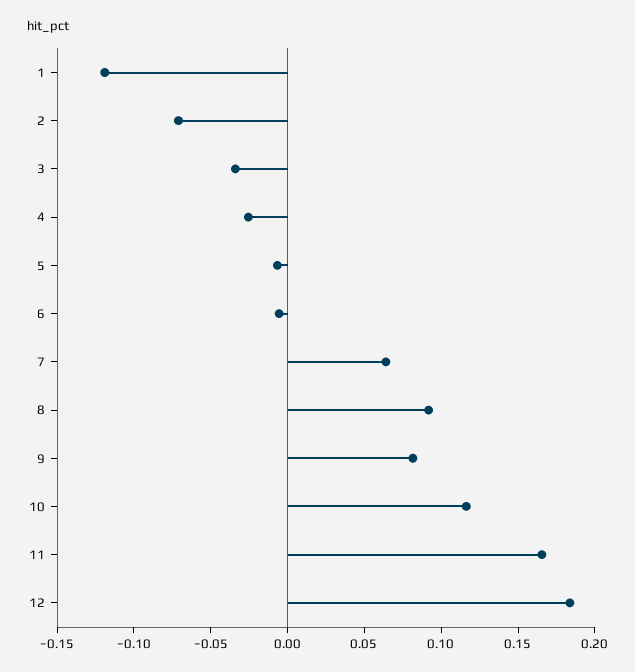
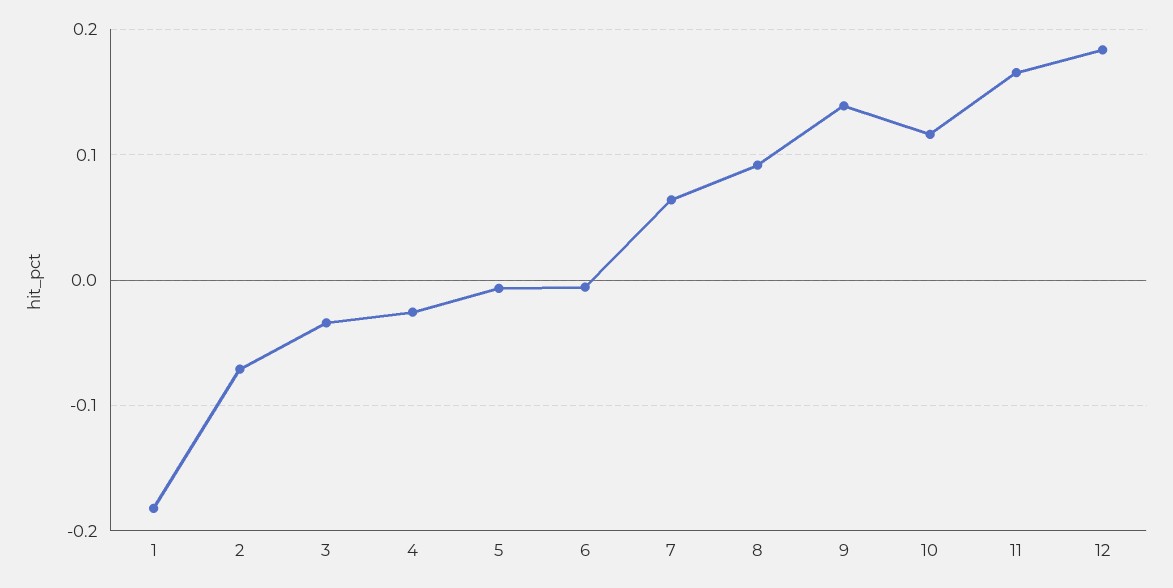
1: -0.12 -> -0.18
9: 0.08 -> 0.14

